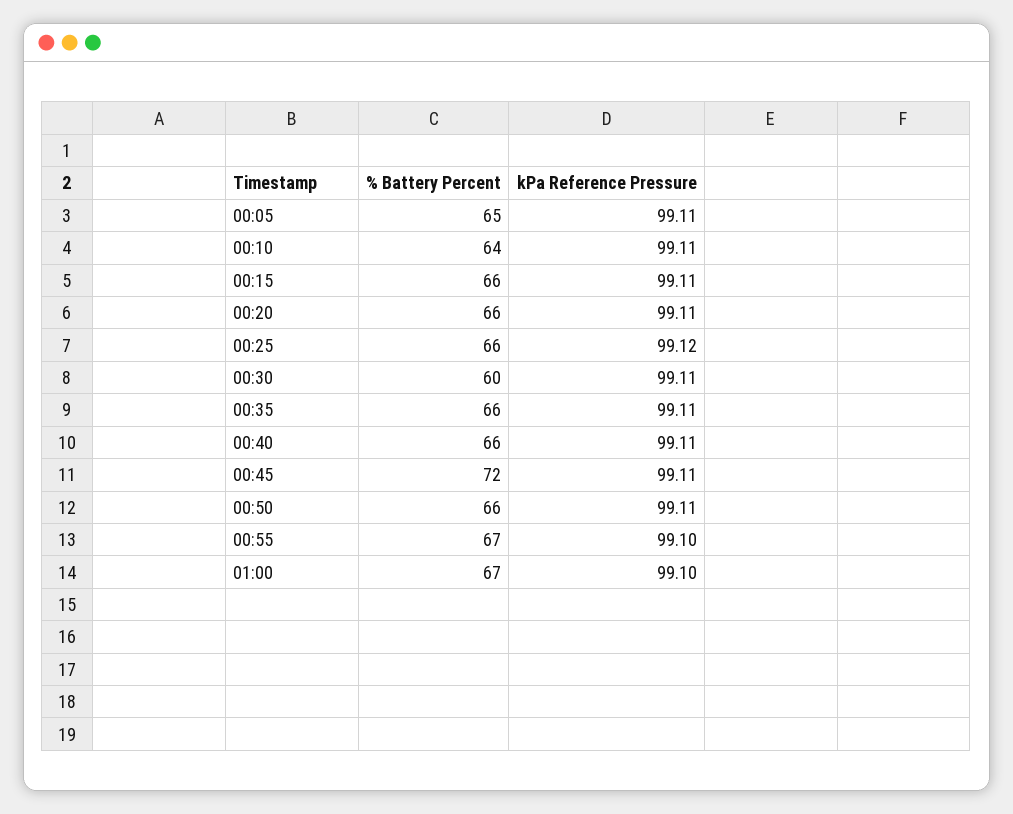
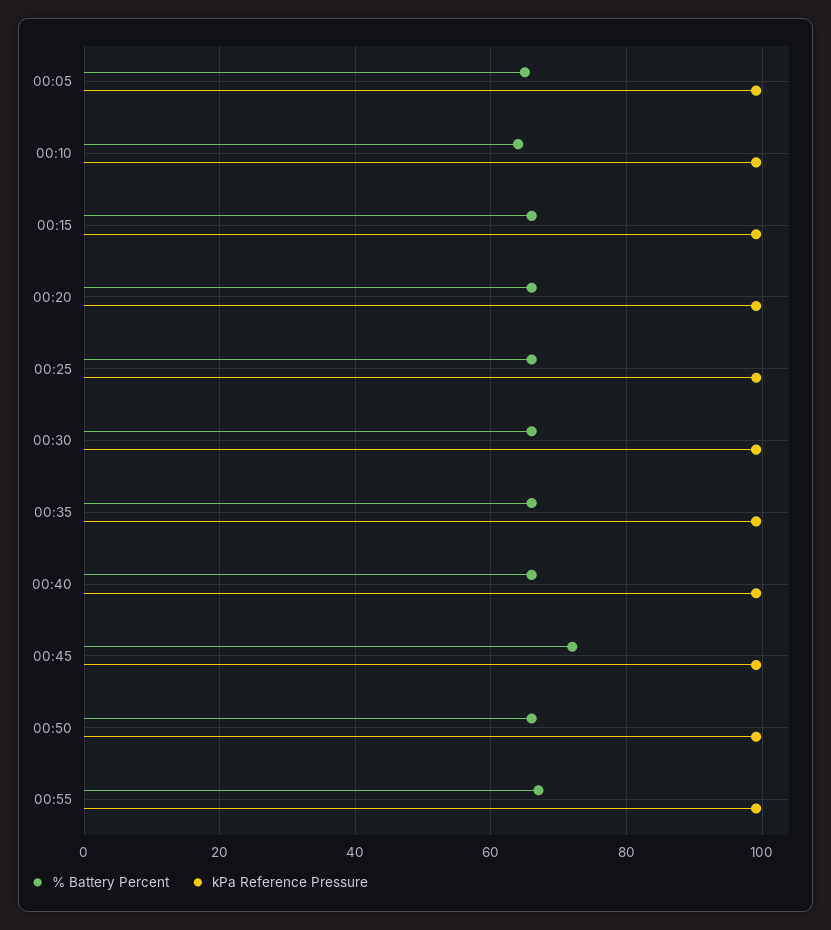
% Battery Percent, 00:30: 60 -> 66
% Battery Percent, 01:00: 67 -> none
kPa Reference Pressure, 01:00: 99.1 -> none

